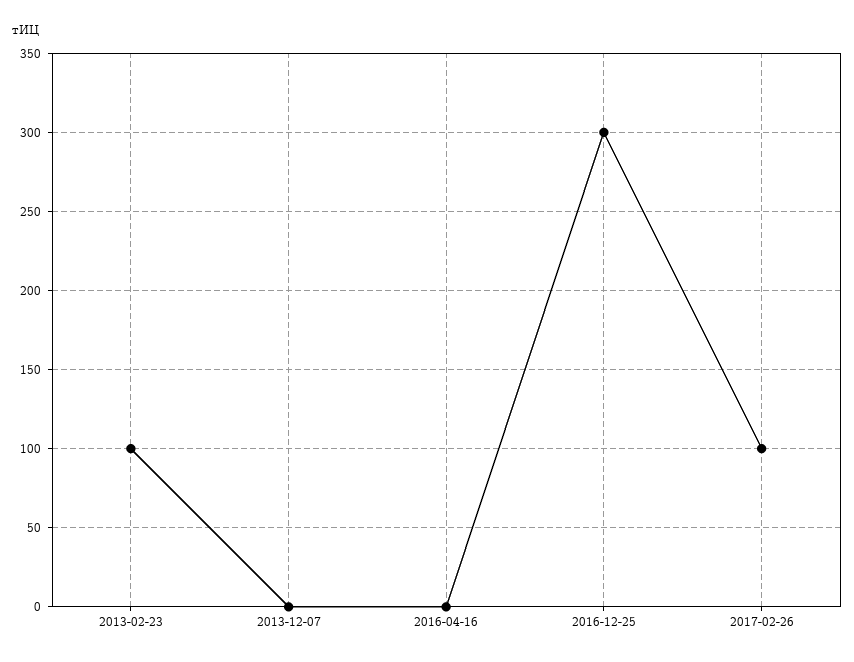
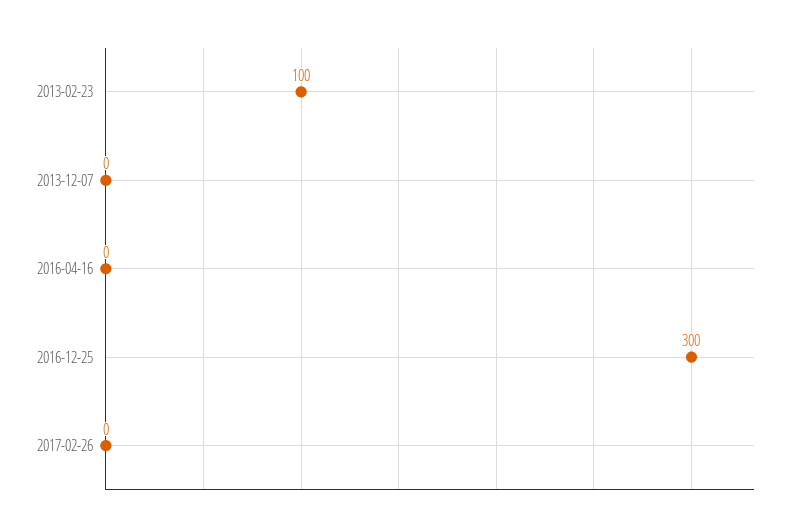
2017-02-26: 100 -> 0

